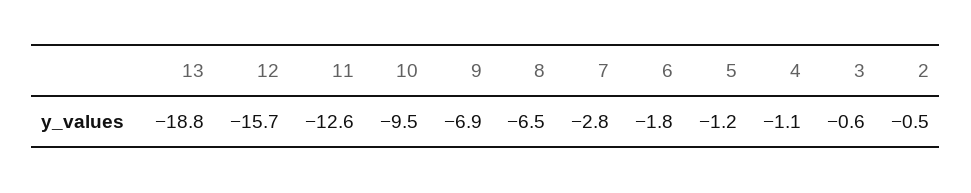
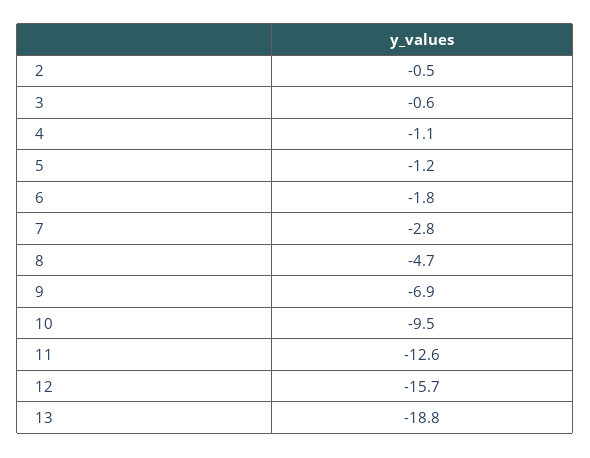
8: -6.5 -> -4.7

